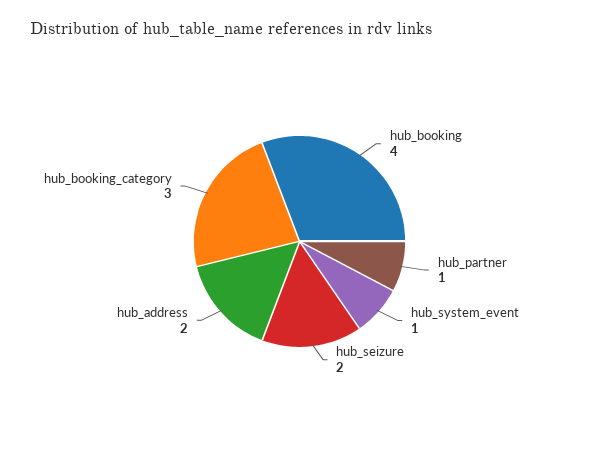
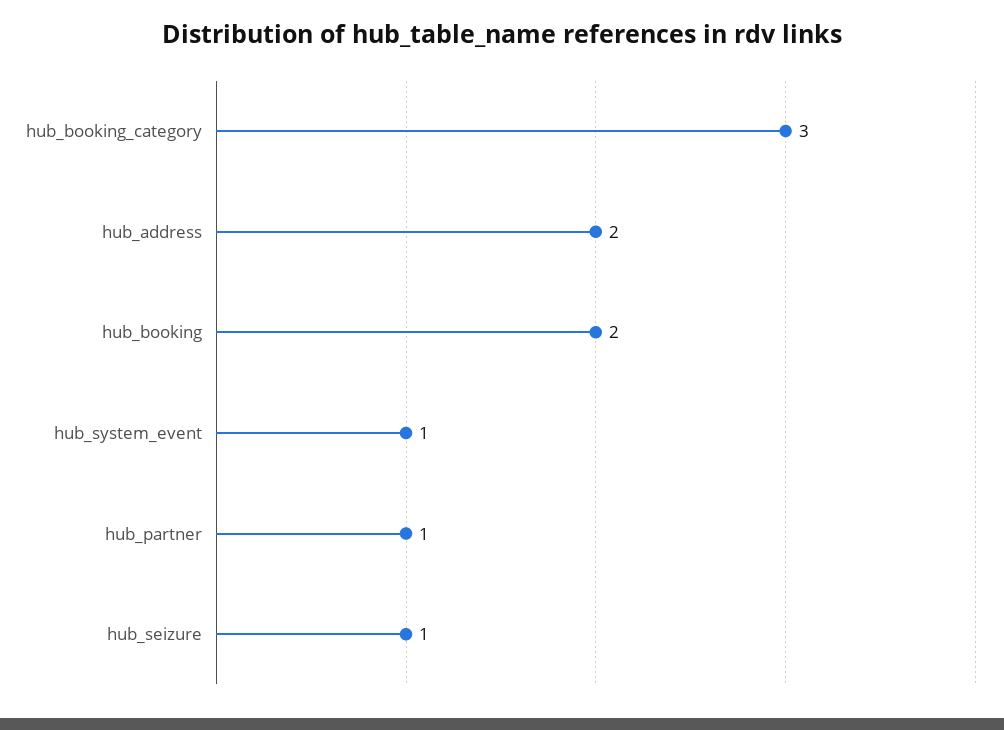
hub_booking: 4 -> 2
hub_seizure: 2 -> 1

